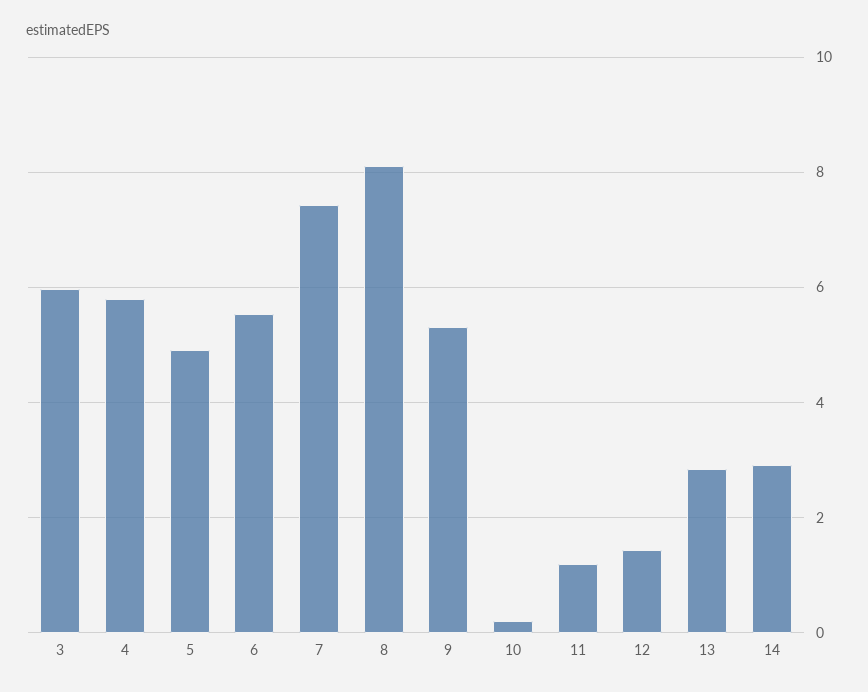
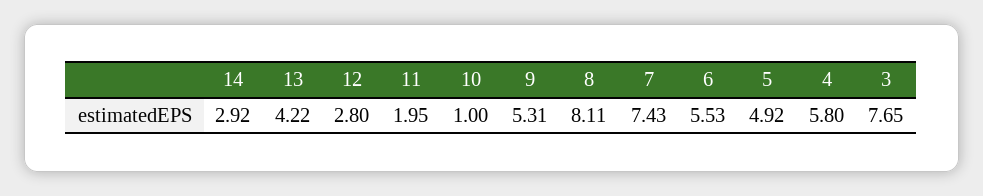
3: 6 -> 7.65
10: 0.2 -> 1
11: 1.2 -> 1.95
12: 1.4 -> 2.8
13: 2.8 -> 4.22

